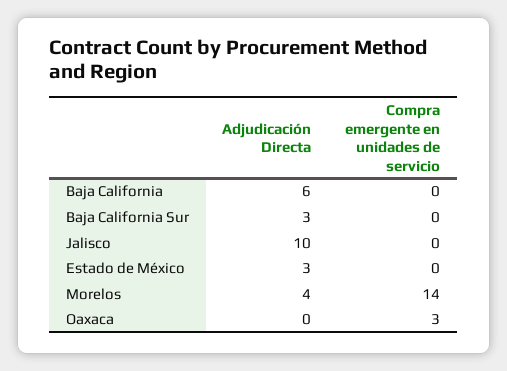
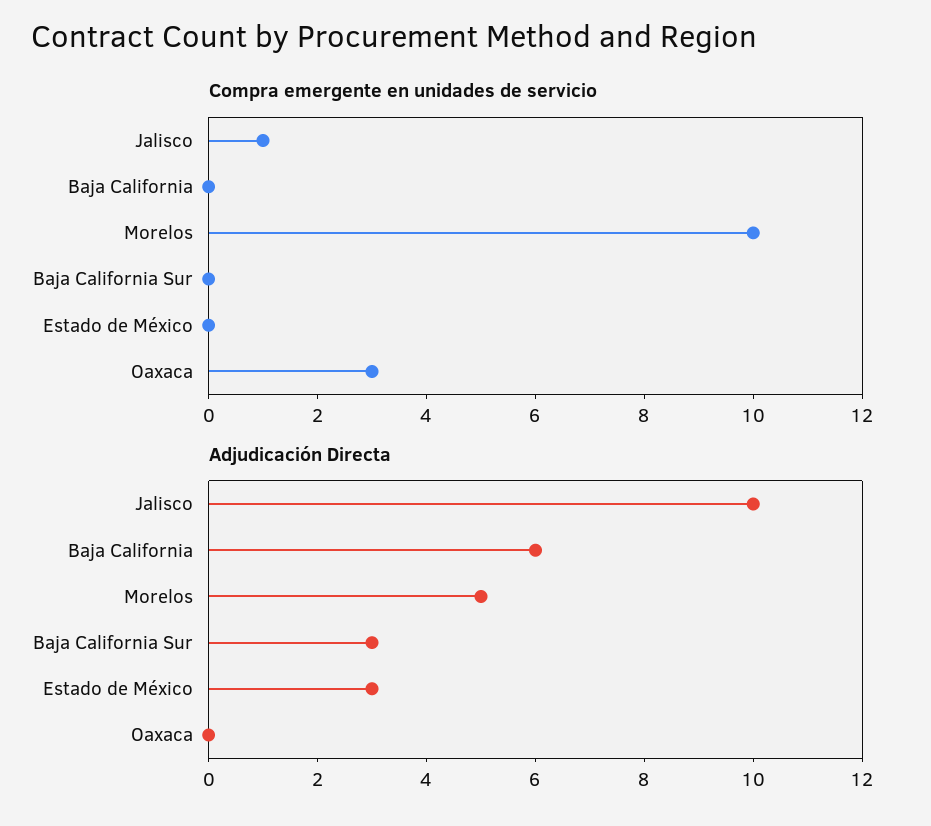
Compra emergente en unidades de servicio, Jalisco: 0 -> 1
Adjudicación Directa, Morelos: 4 -> 5
Compra emergente en unidades de servicio, Morelos: 14 -> 10

